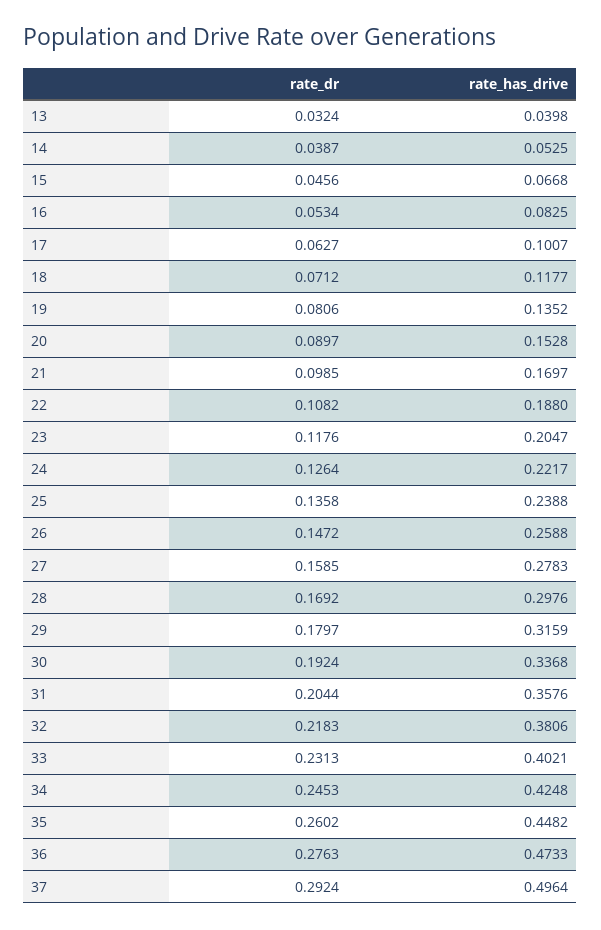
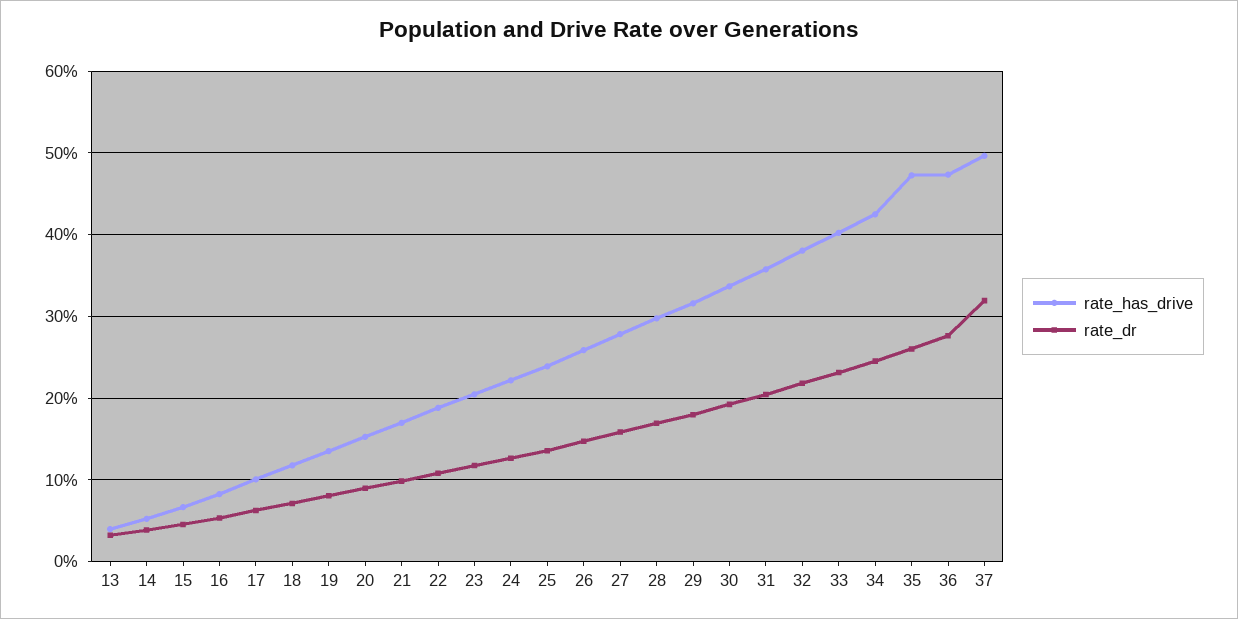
rate_has_drive, 35: 0.4482 -> 0.47
rate_dr, 37: 0.2924 -> 0.32

